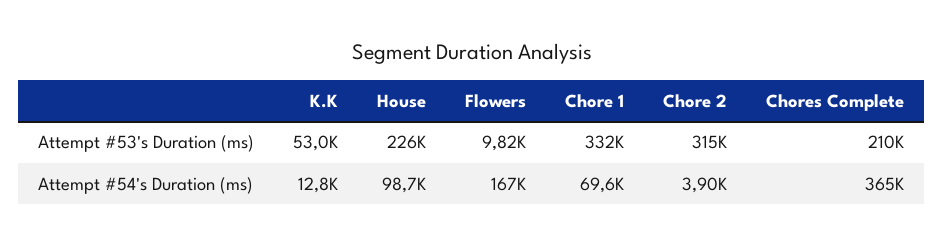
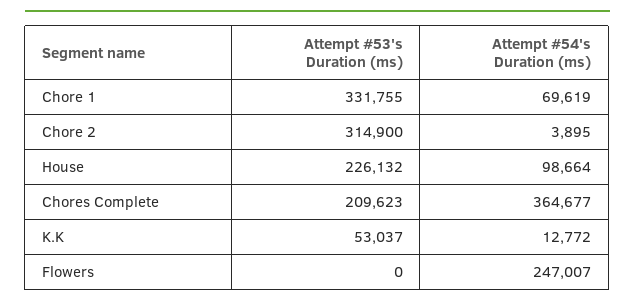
Flowers, Attempt #53's Duration (ms): 9820 -> 0
Flowers, Attempt #54's Duration (ms): 167000 -> 247007

